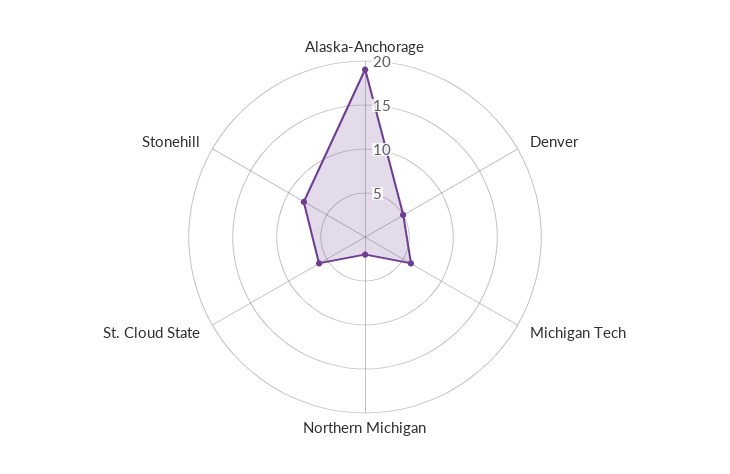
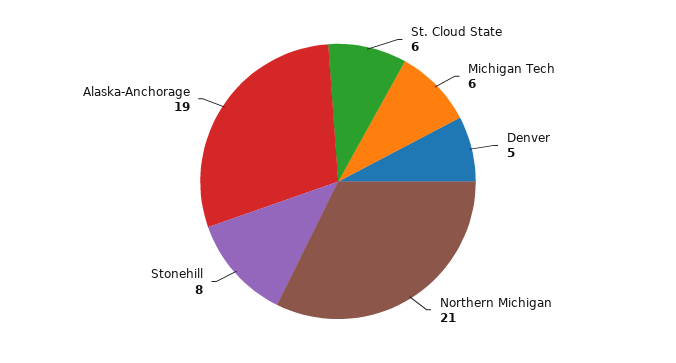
Northern Michigan: 2 -> 21

